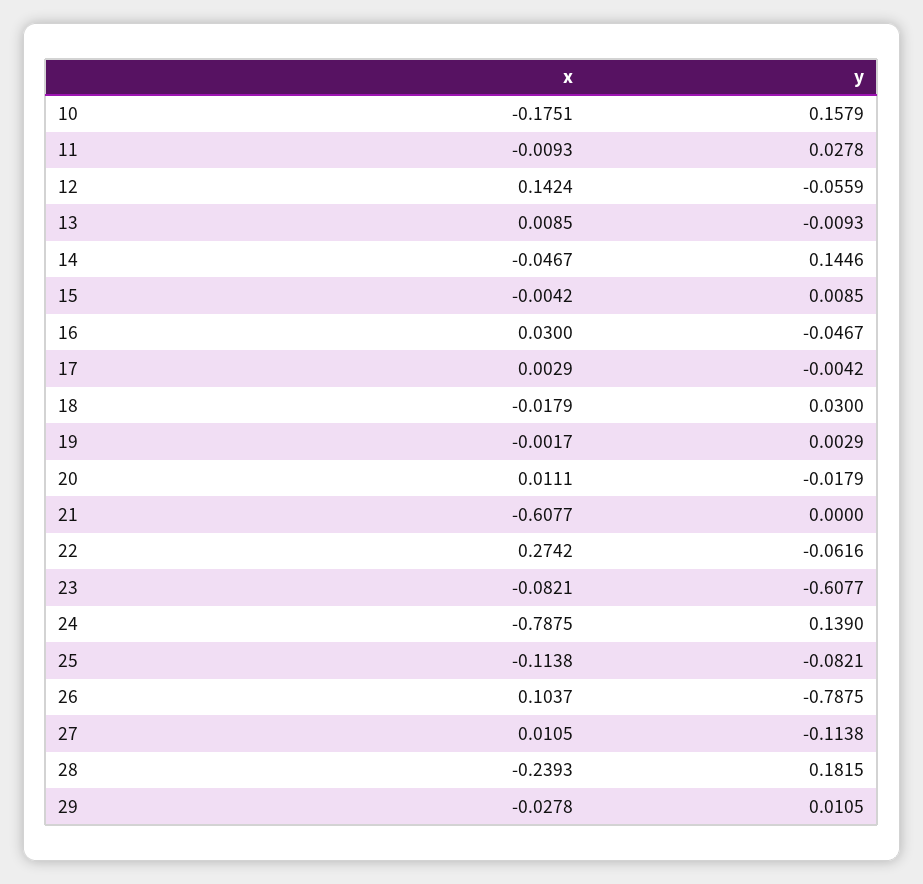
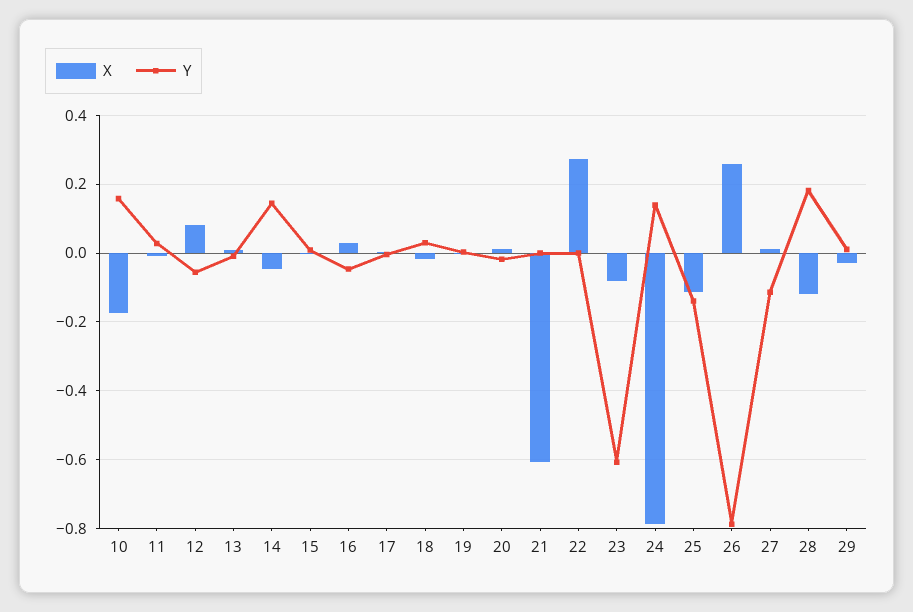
x, 12: 0.1424 -> 0.08
y, 22: -0.0616 -> 0
y, 25: -0.0821 -> -0.14
x, 26: 0.1037 -> 0.26
x, 28: -0.2393 -> -0.12

